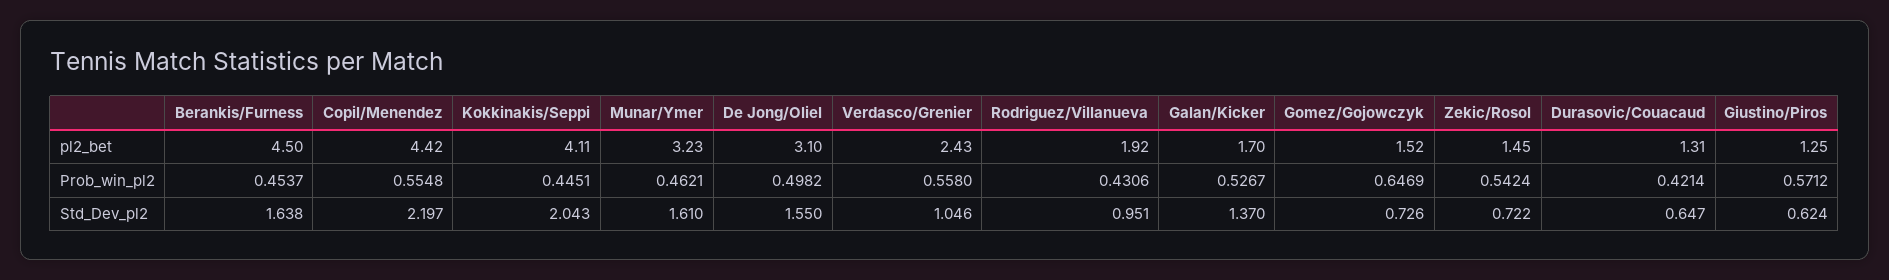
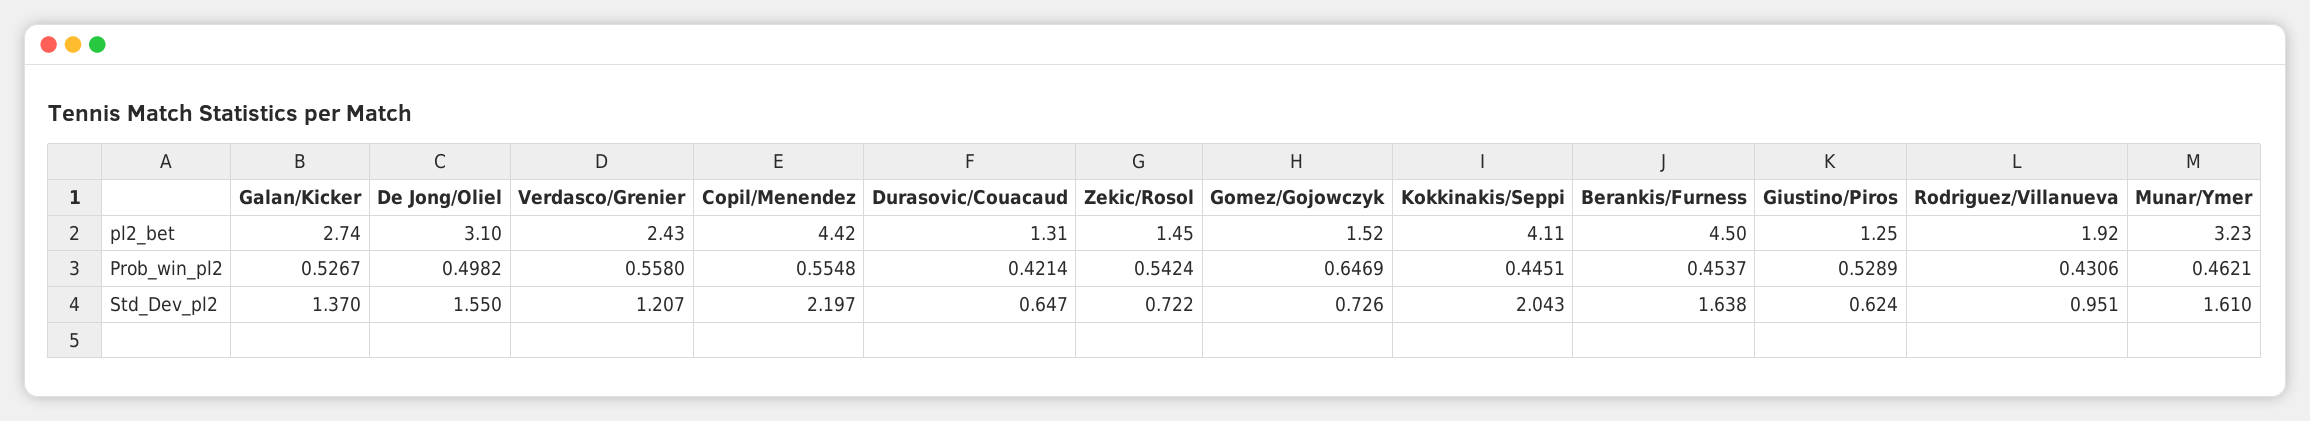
Galan/Kicker, pl2_bet: 1.7 -> 2.74
Giustino/Piros, Prob_win_pl2: 0.5712 -> 0.5289
Verdasco/Grenier, Std_Dev_pl2: 1.046 -> 1.207

